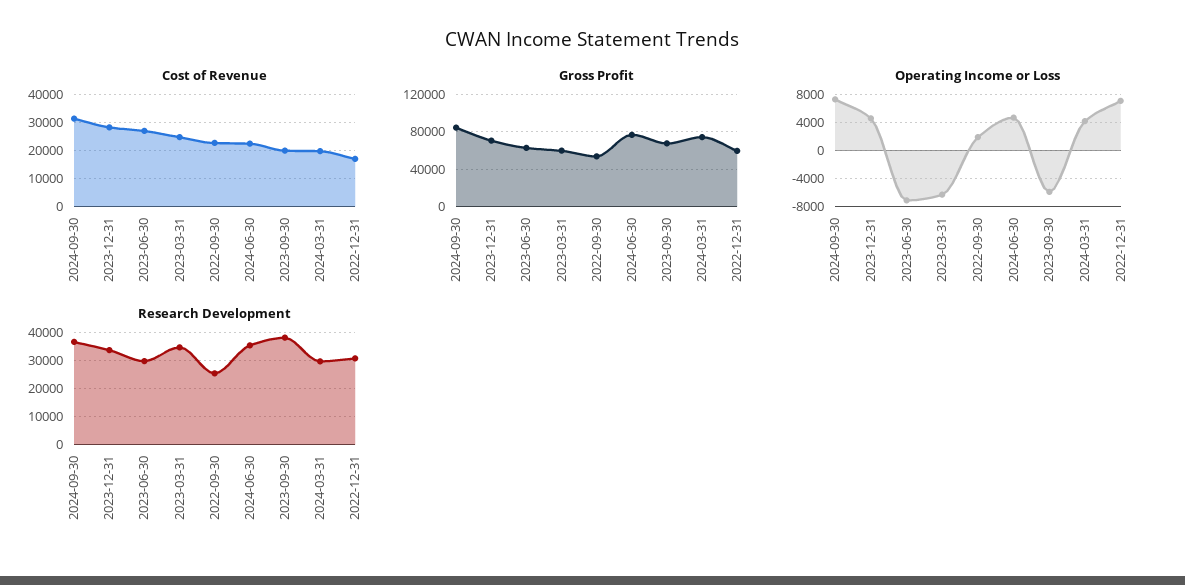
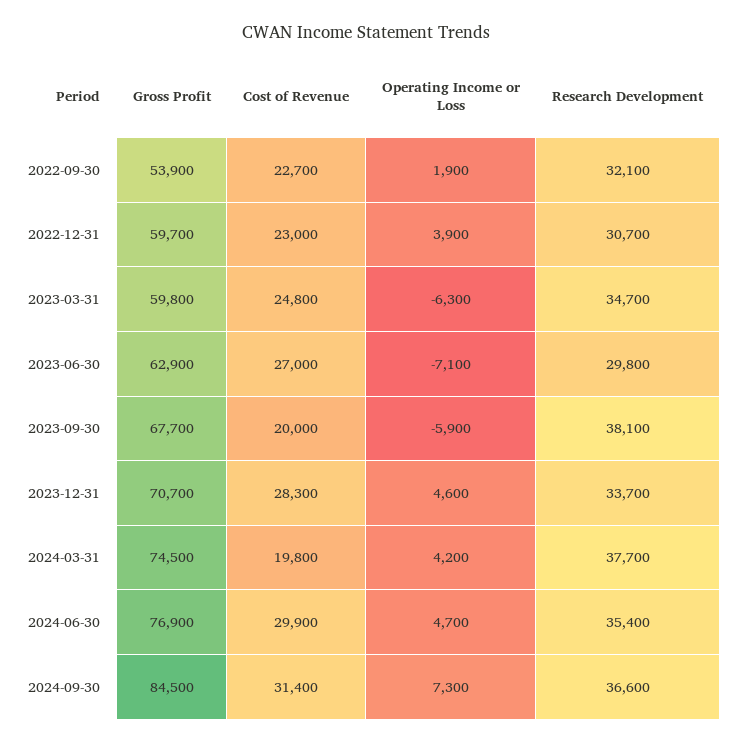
Cost of Revenue, 2024-06-30: 22500 -> 29900
Cost of Revenue, 2022-12-31: 17500 -> 23000
Operating Income or Loss, 2022-12-31: 7000 -> 3900
Research Development, 2022-09-30: 25000 -> 32100
Research Development, 2024-03-31: 30000 -> 37700

